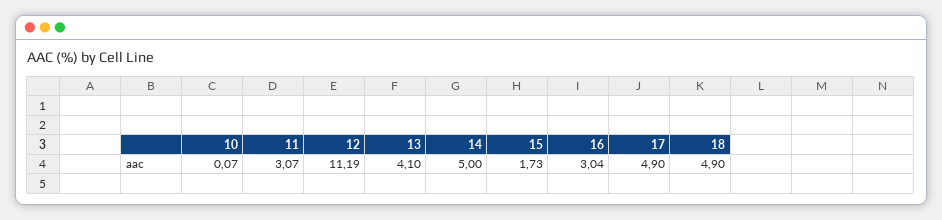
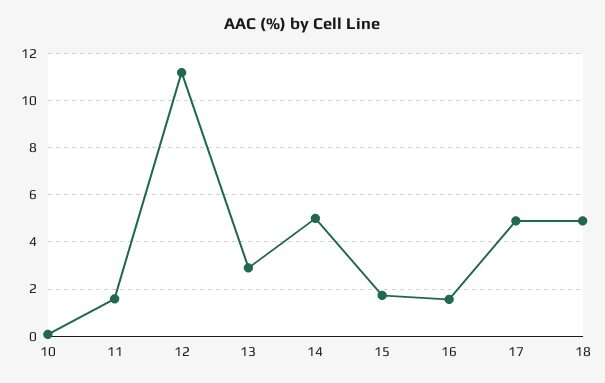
11: 3.07 -> 1.5
13: 4.1 -> 3
16: 3.04 -> 1.5

